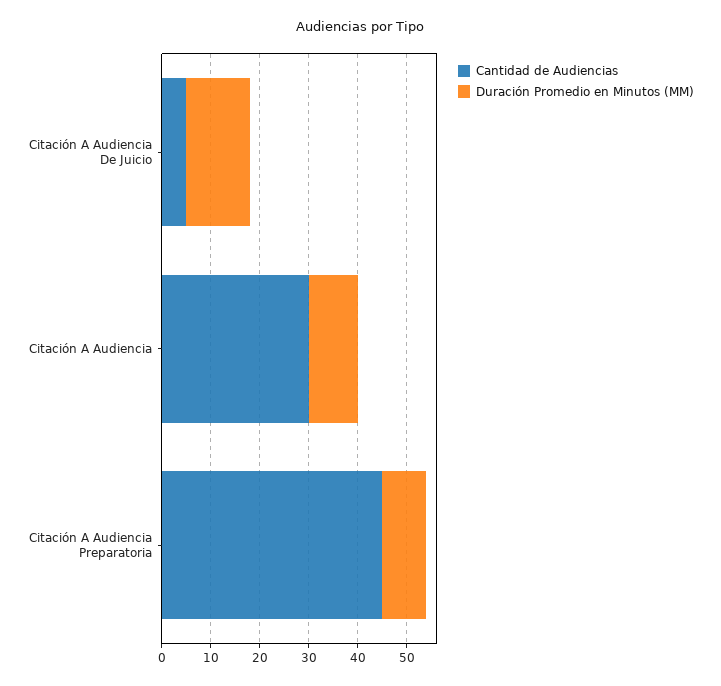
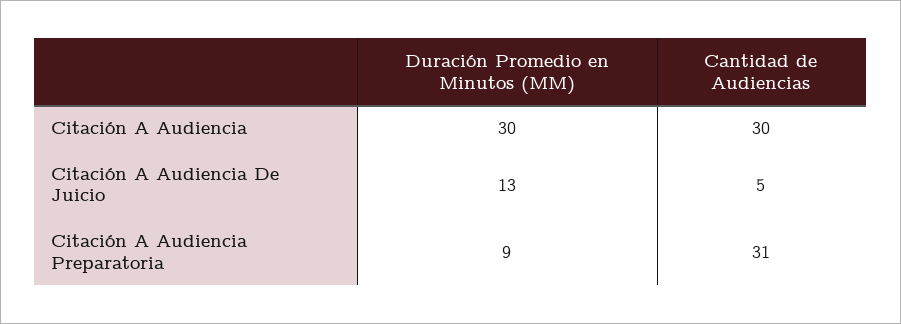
Duración Promedio en Minutos (MM), Citación A Audiencia: 10 -> 30
Cantidad de Audiencias, Citación A Audiencia Preparatoria: 45 -> 31

